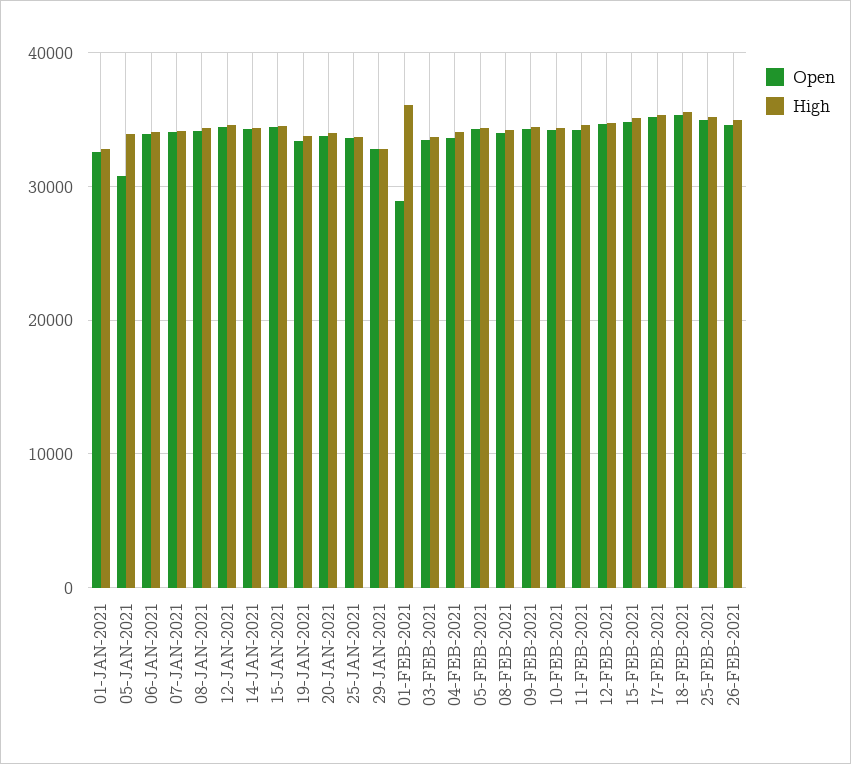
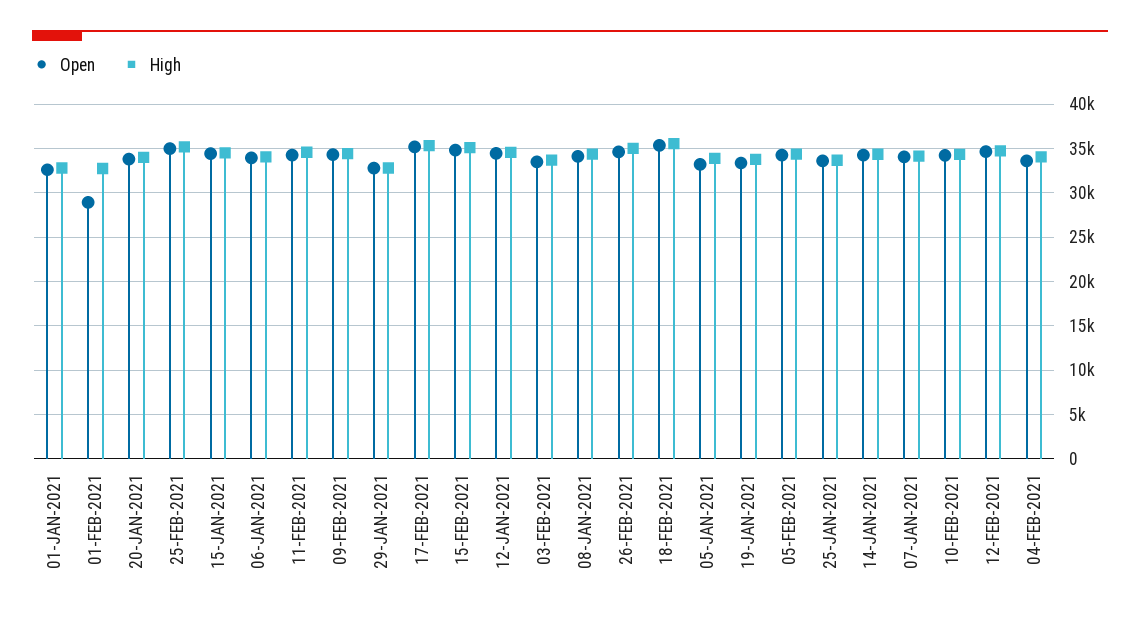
Open, 05-JAN-2021: 31000 -> 33000
High, 01-FEB-2021: 36000 -> 33000
Open, 08-FEB-2021: 34000 -> none
High, 08-FEB-2021: 34000 -> none

